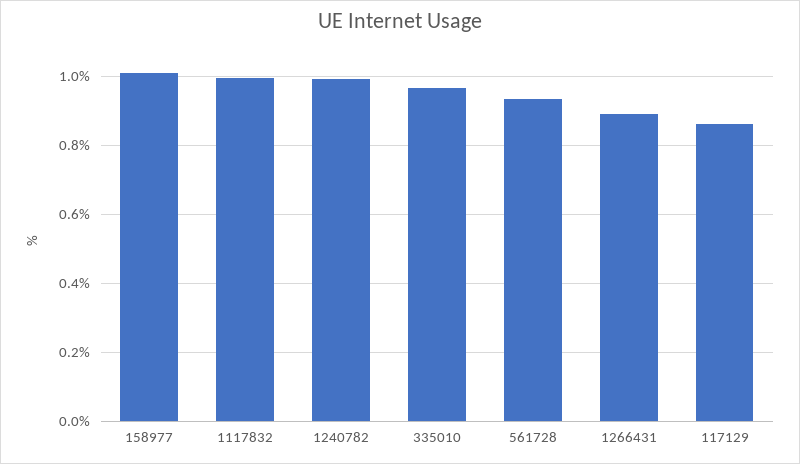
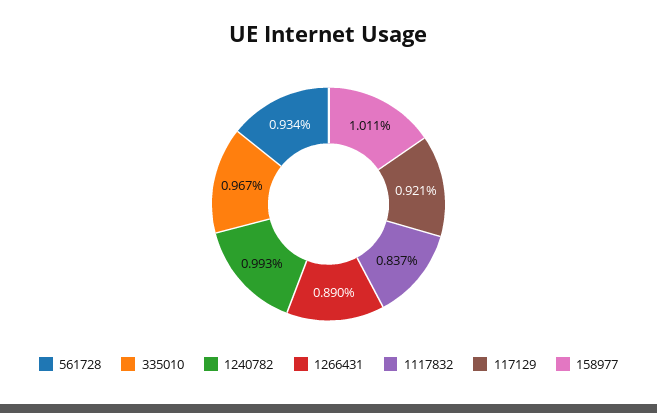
1117832: 1 -> 0.837
117129: 0.86 -> 0.921

